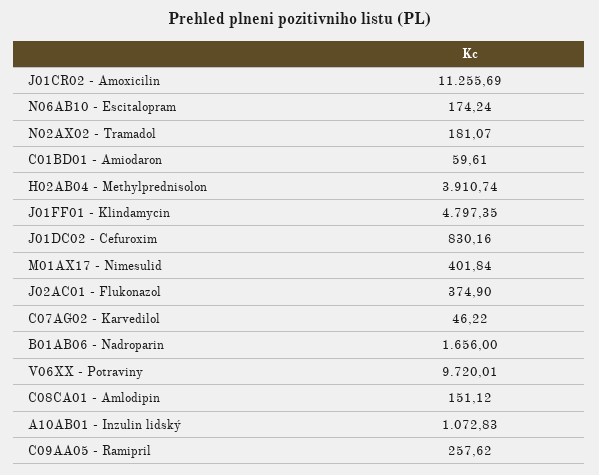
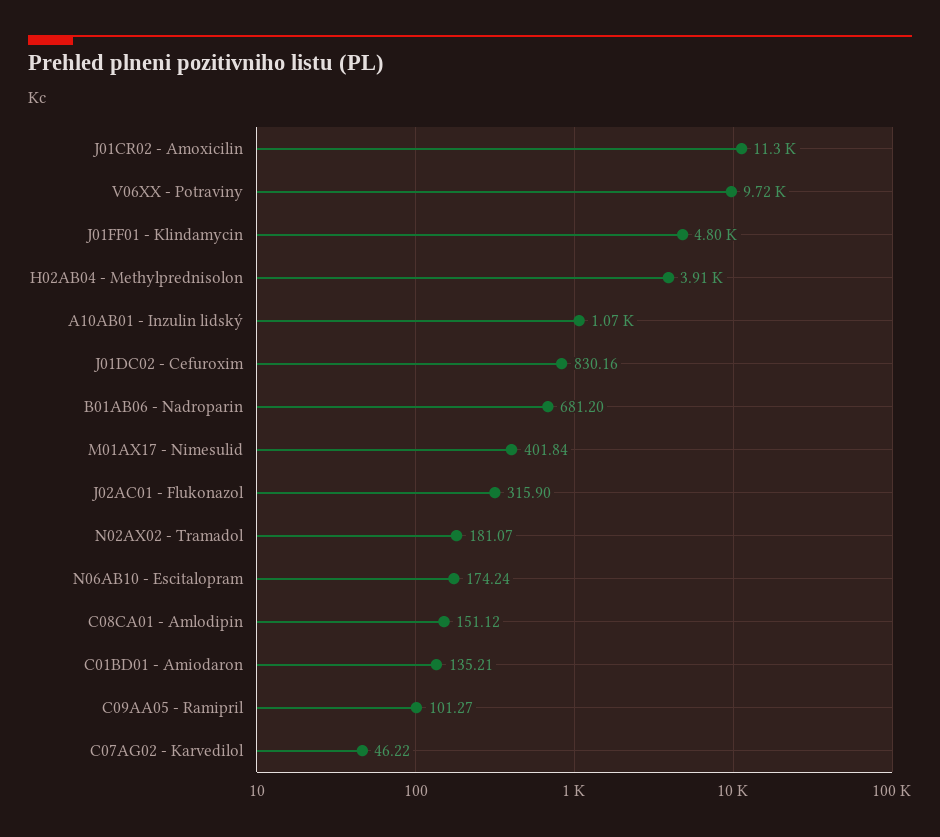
C01BD01 - Amiodaron: 59.61 -> 135.21
J02AC01 - Flukonazol: 374.9 -> 315.9
B01AB06 - Nadroparin: 1656 -> 681.2
C09AA05 - Ramipril: 257.62 -> 101.27

